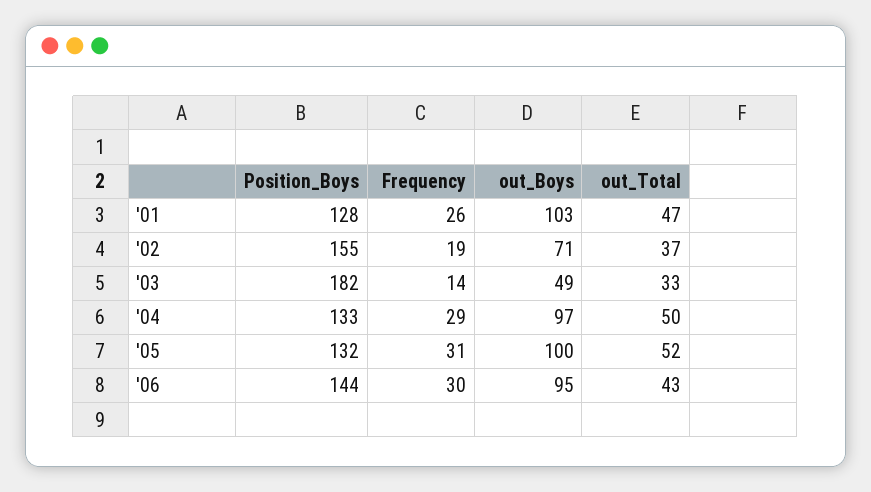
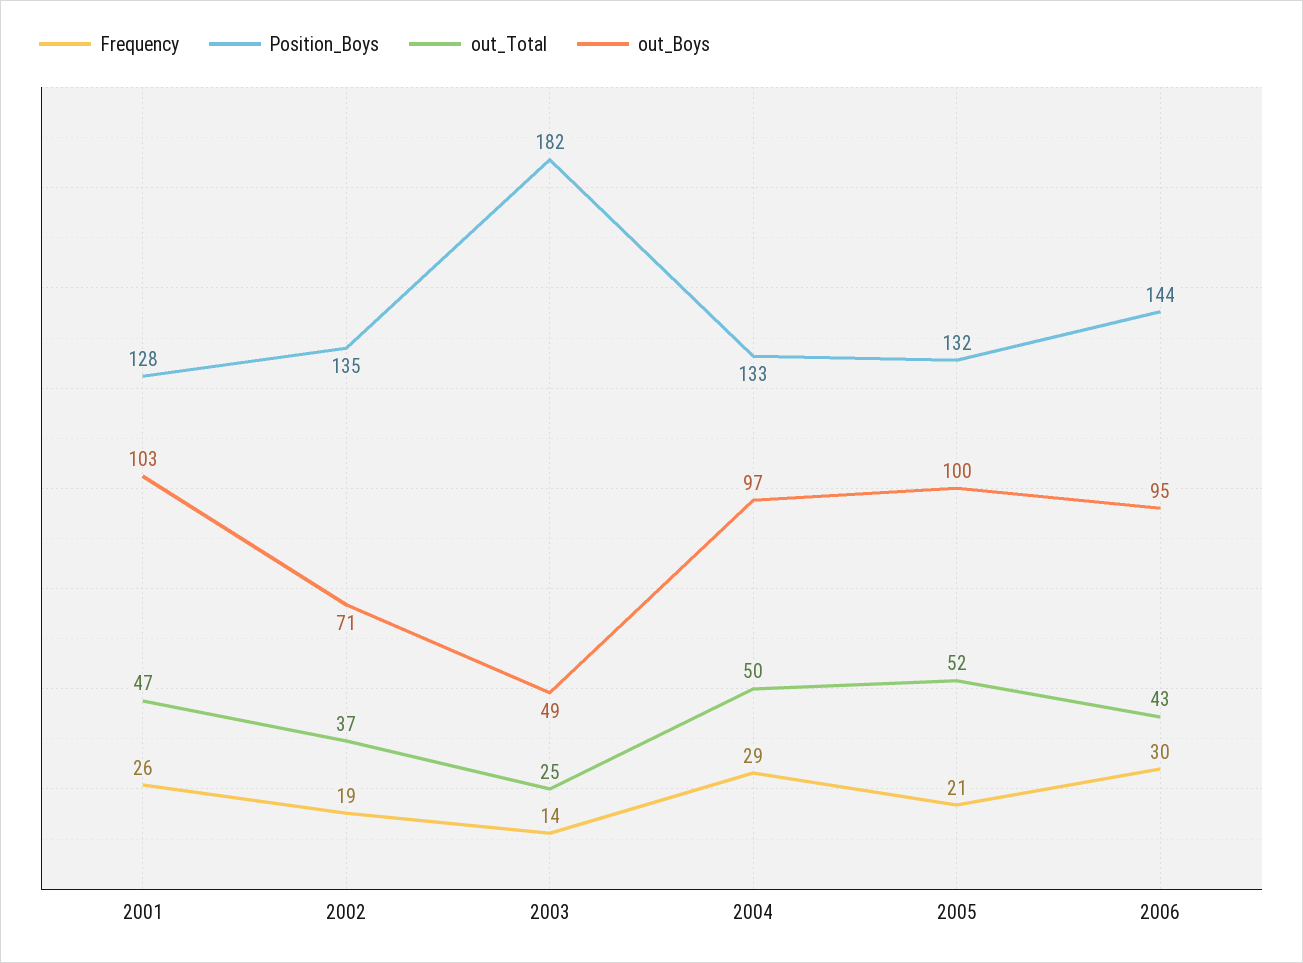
Position_Boys, '02: 155 -> 135
out_Total, '03: 33 -> 25
Frequency, '05: 31 -> 21

